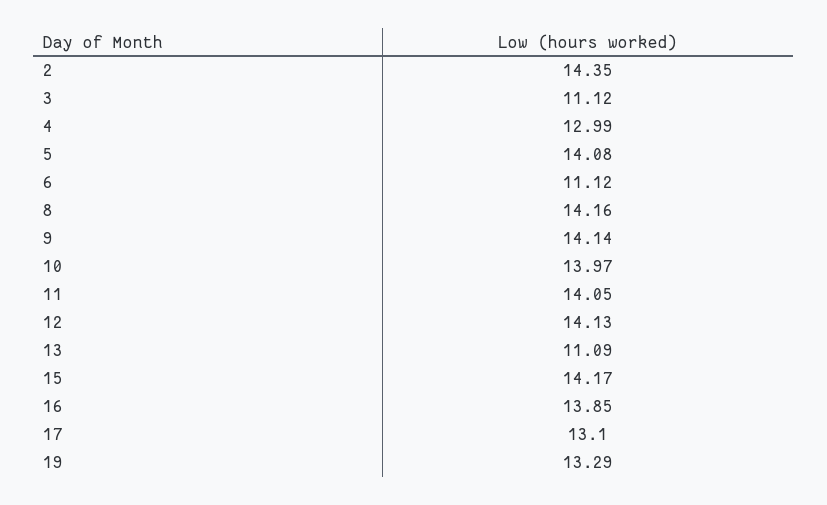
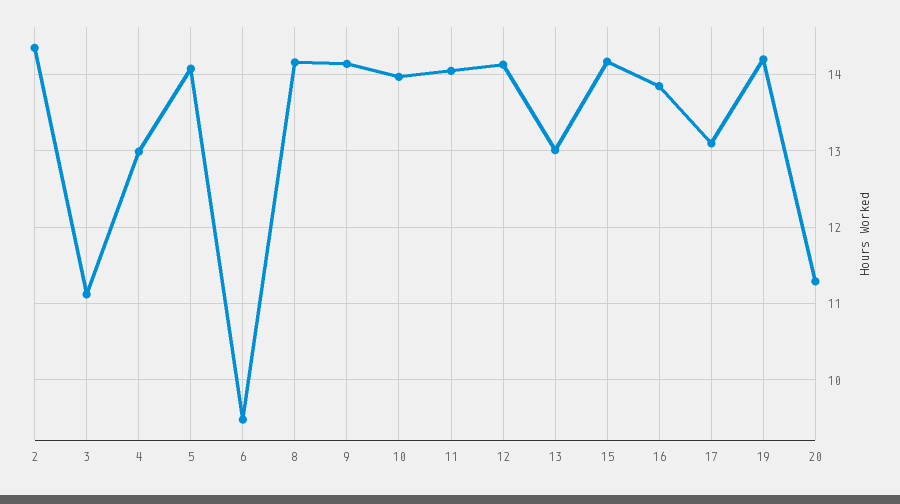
6: 11.12 -> 9.5
13: 11.09 -> 13
19: 13.29 -> 14.2
20: none -> 11.3

